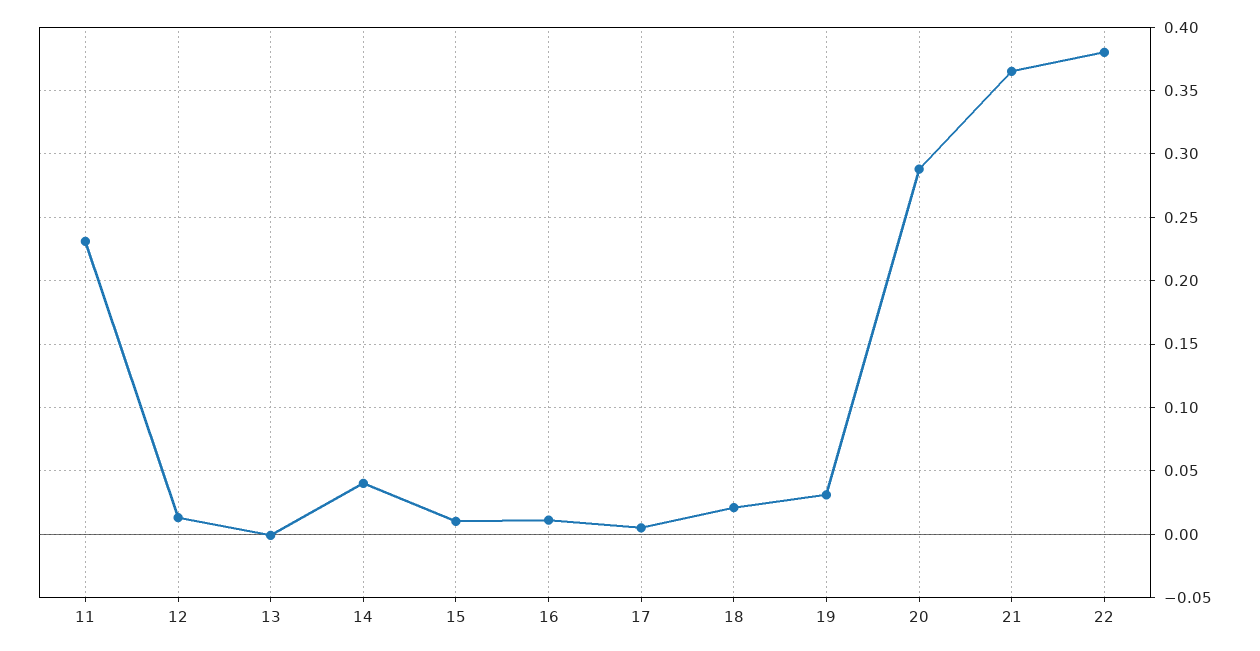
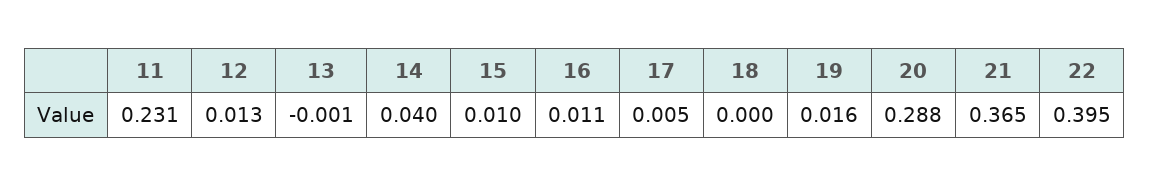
18: 0.02 -> 0
19: 0.03 -> 0.016
22: 0.38 -> 0.395

